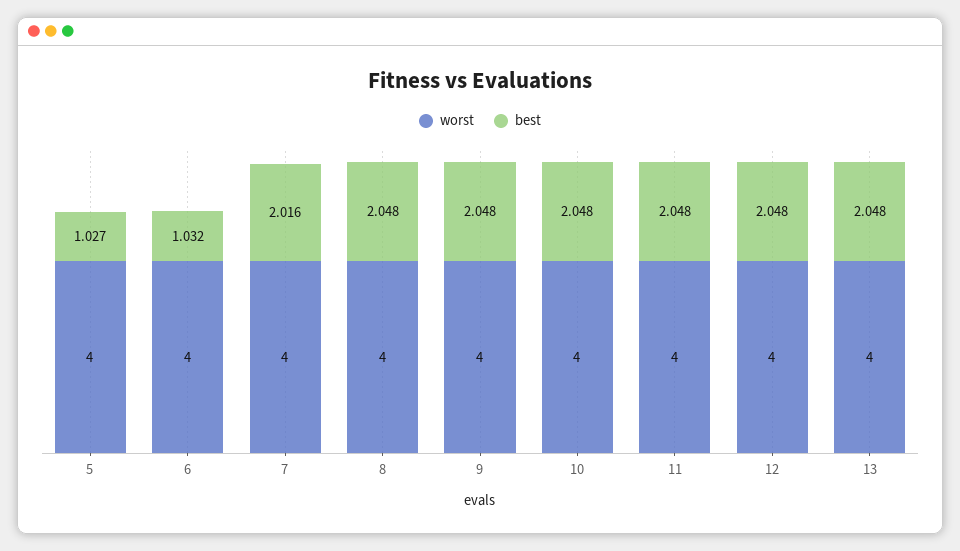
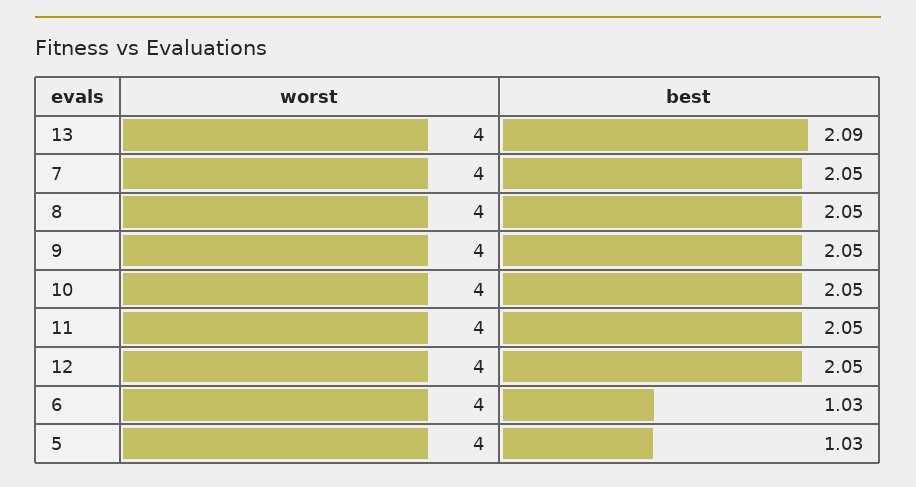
best, 7: 2.016 -> 2.05
best, 13: 2.048 -> 2.09

